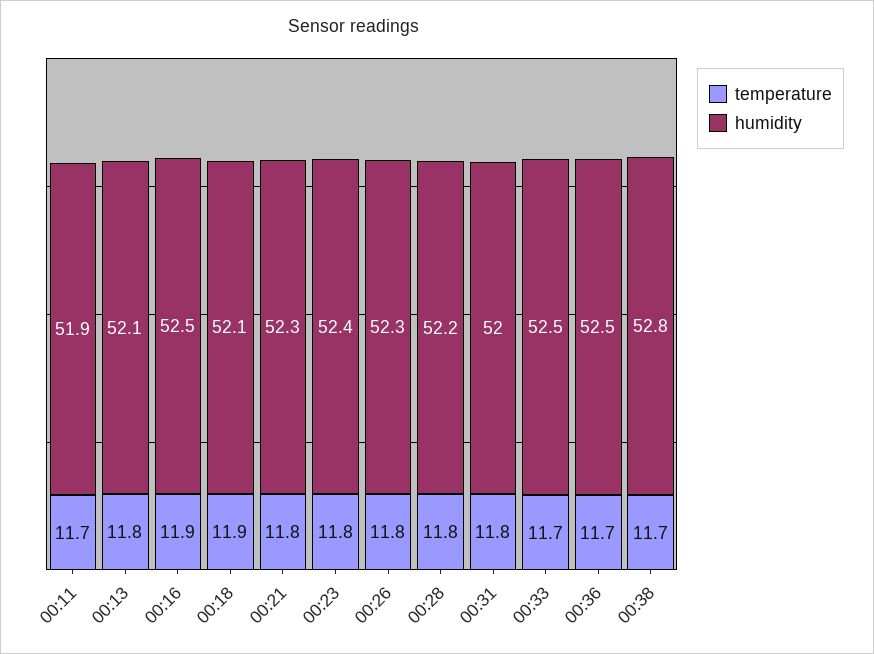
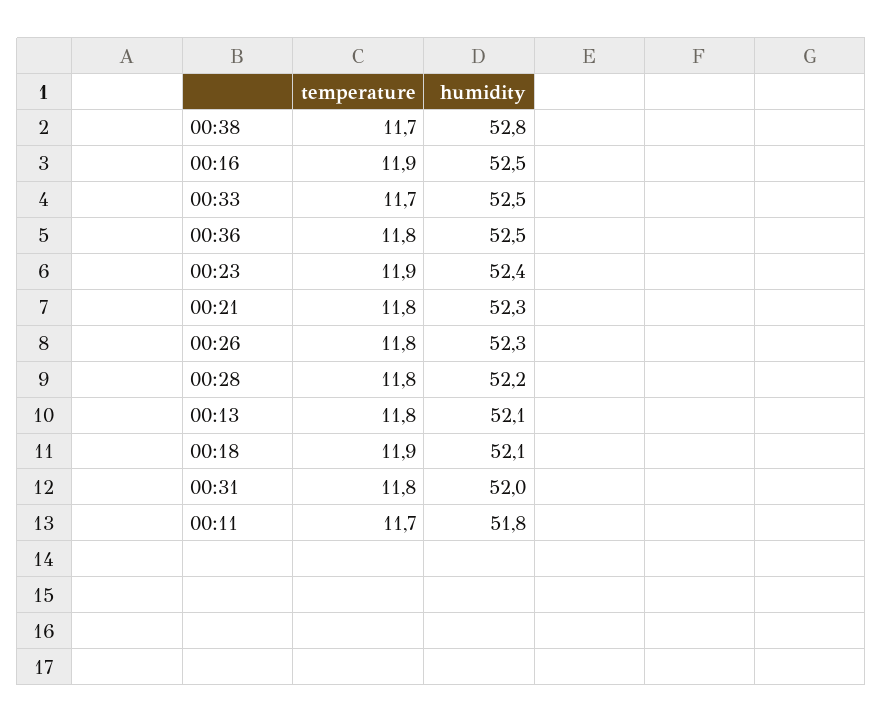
humidity, 00:11: 51.9 -> 51.8
temperature, 00:23: 11.8 -> 11.9
temperature, 00:36: 11.7 -> 11.8

